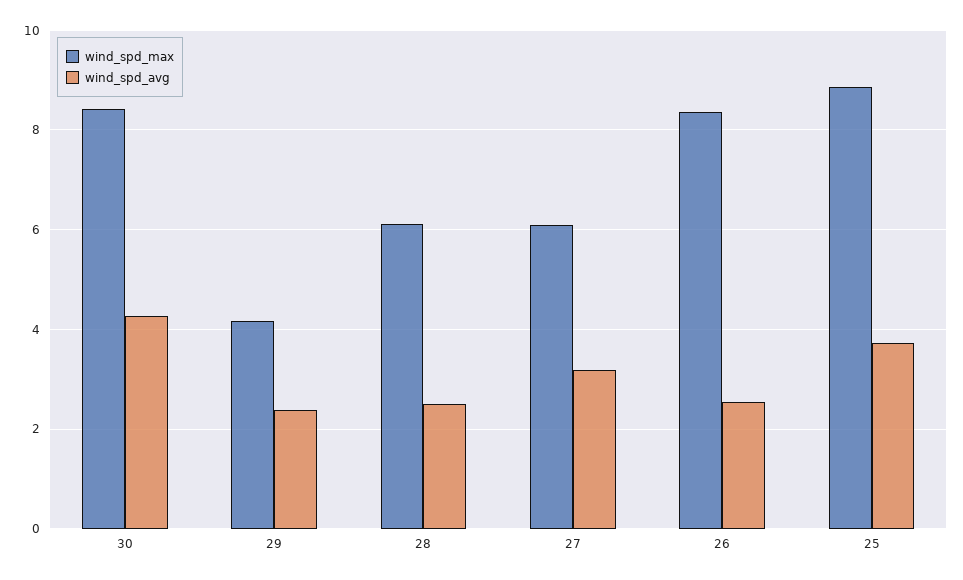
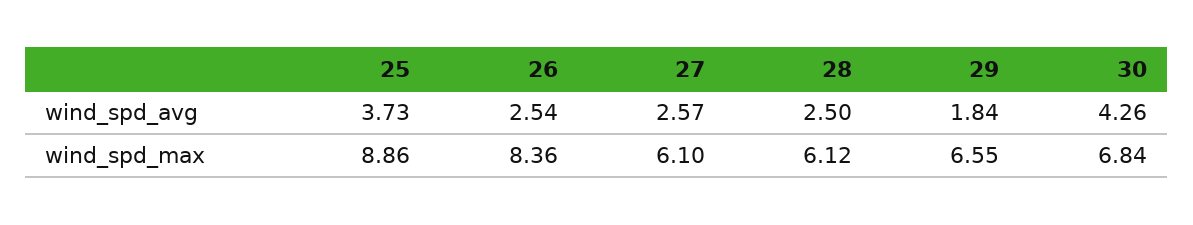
wind_spd_max, 30: 8.4 -> 6.84
wind_spd_max, 29: 4.2 -> 6.55
wind_spd_avg, 29: 2.4 -> 1.84
wind_spd_avg, 27: 3.2 -> 2.57

